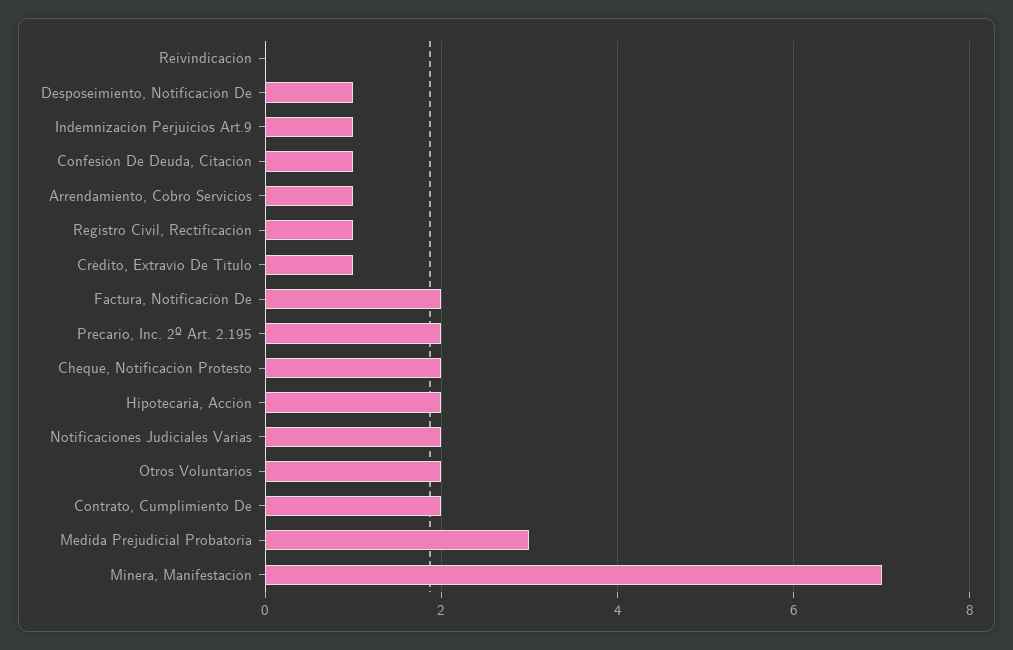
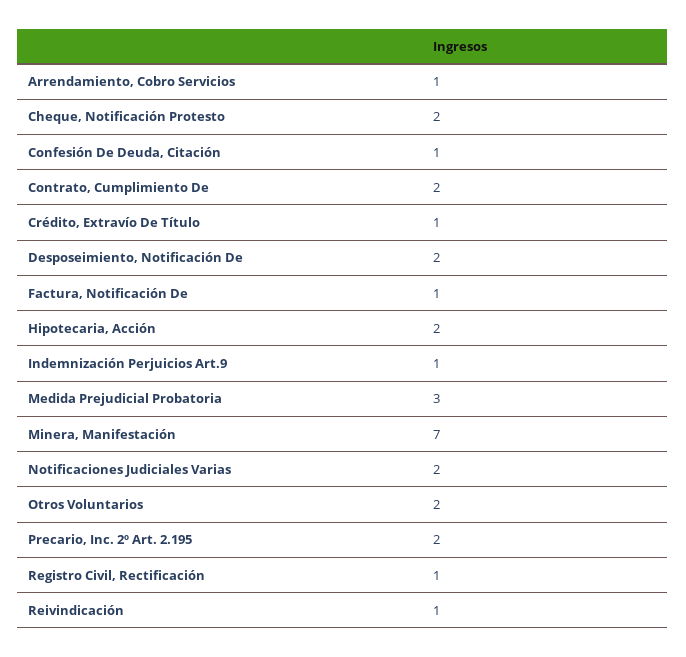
Reivindicación: 0 -> 1
Desposeimiento, Notificación De: 1 -> 2
Factura, Notificación De: 2 -> 1

